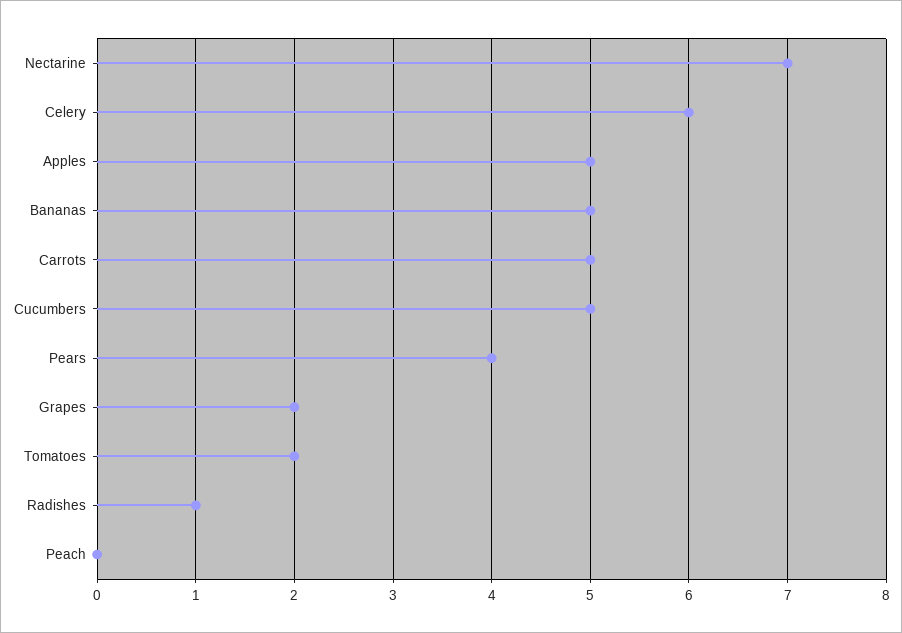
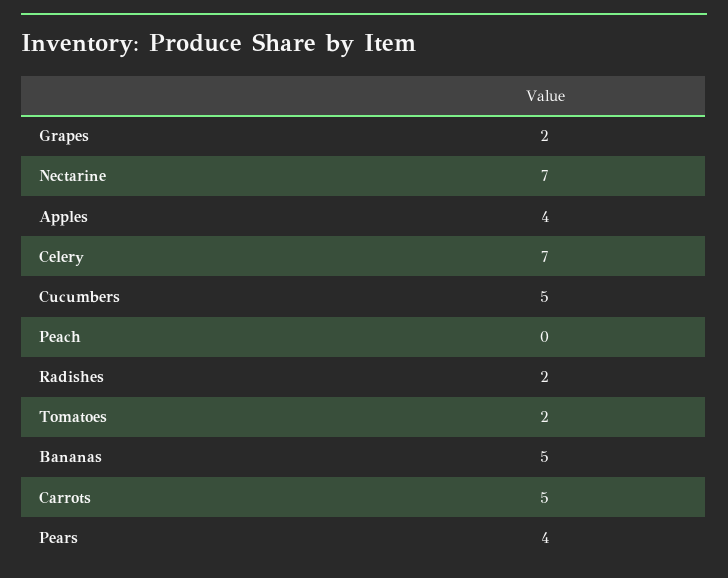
Celery: 6 -> 7
Apples: 5 -> 4
Radishes: 1 -> 2

